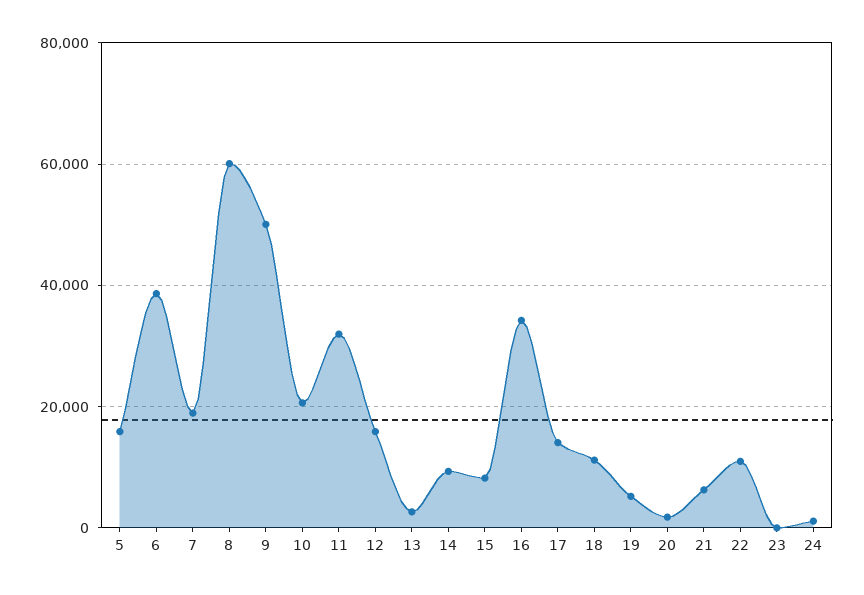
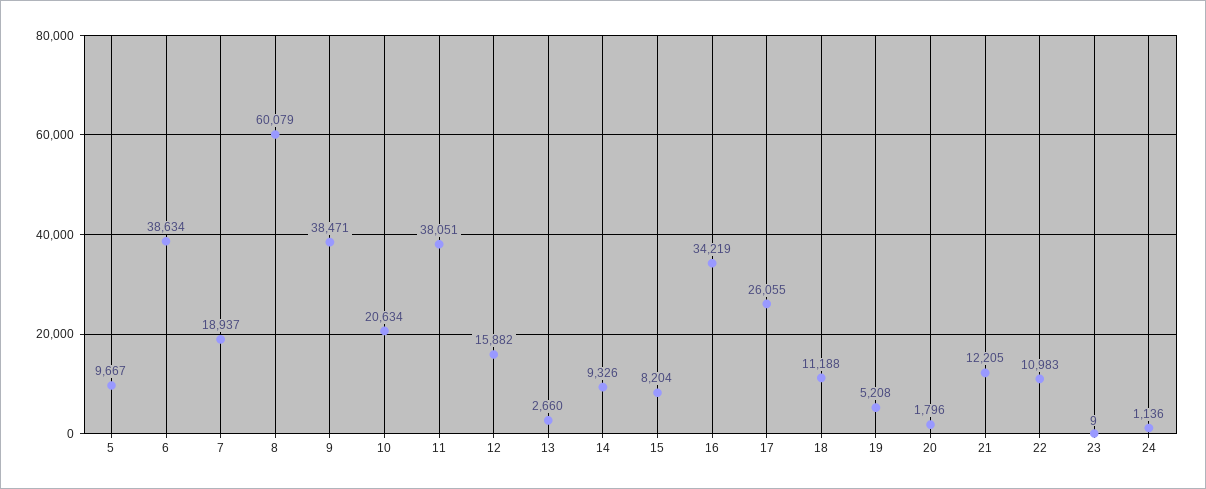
5: 16000 -> 9667
9: 50000 -> 38471
11: 32000 -> 38051
17: 14000 -> 26055
21: 6000 -> 12205

